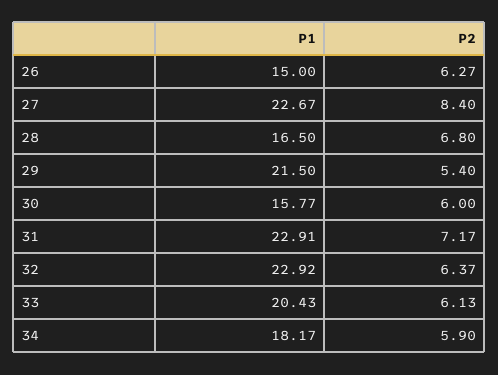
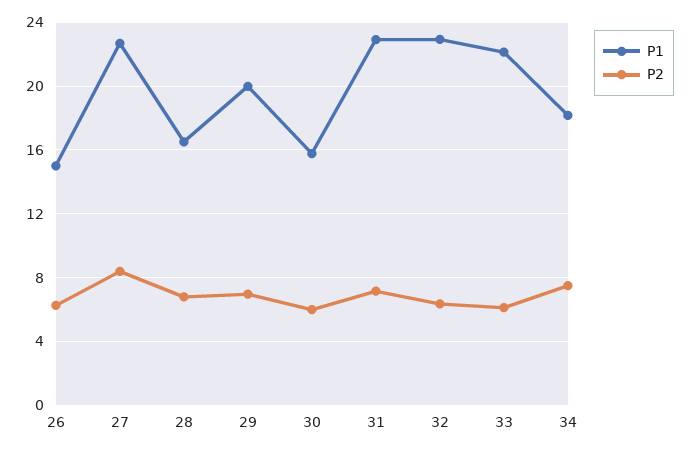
P1, 29: 21.5 -> 20
P2, 29: 5.4 -> 7
P1, 33: 20.43 -> 22
P2, 34: 5.9 -> 7.5

